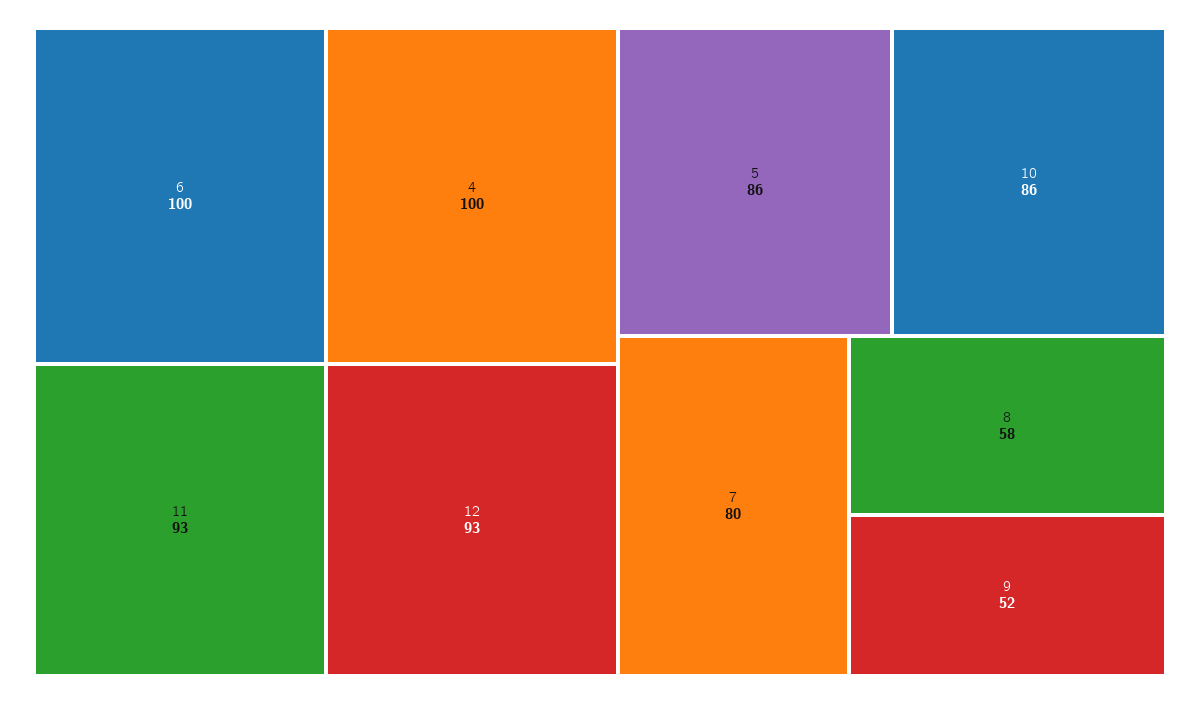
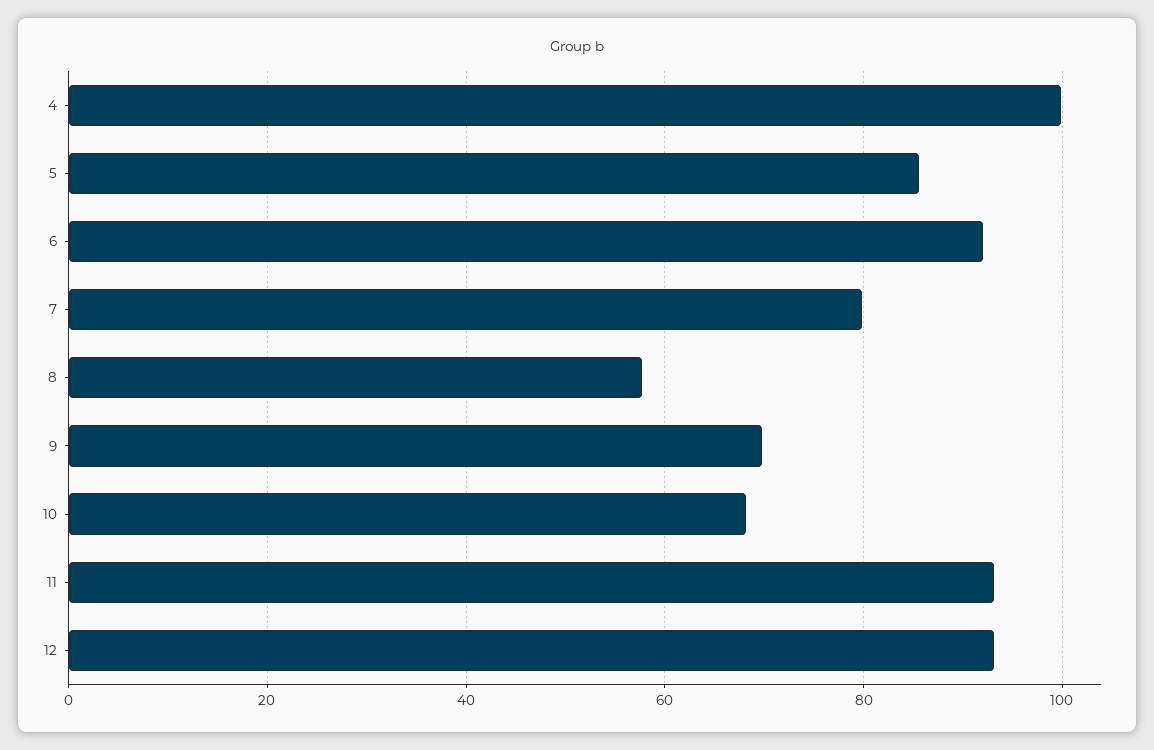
6: 100 -> 92
10: 86 -> 68
9: 52 -> 70

